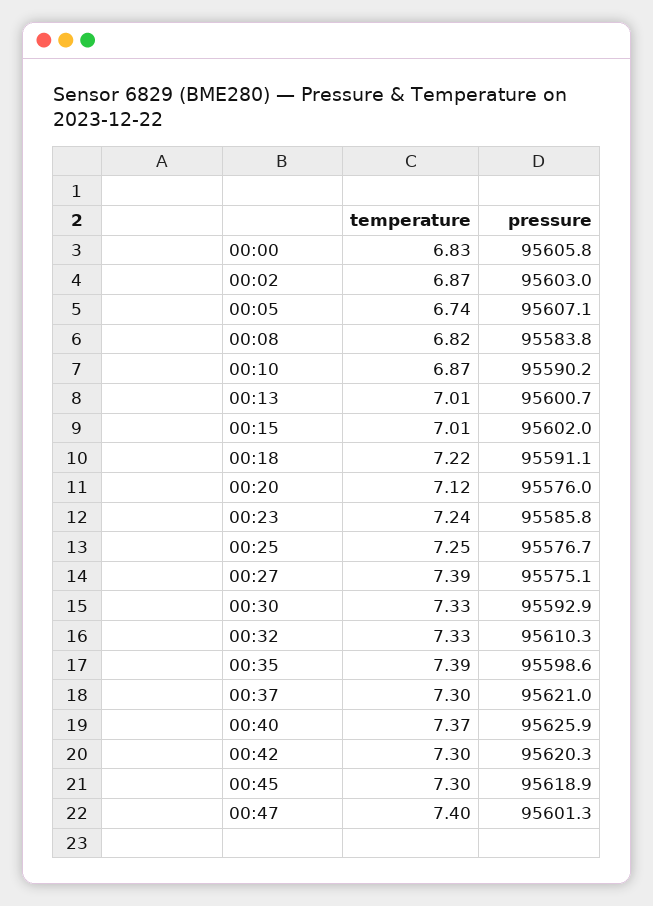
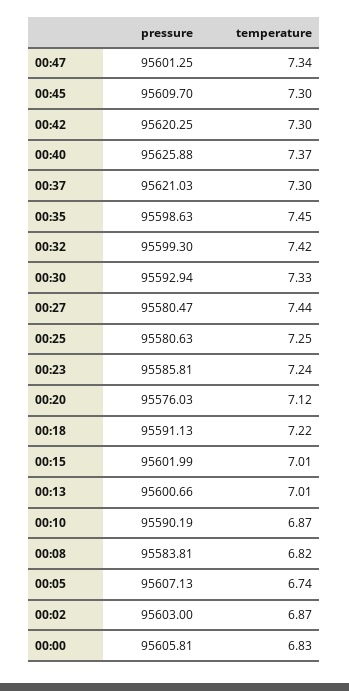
pressure, 00:25: 95576.7 -> 95580.63
temperature, 00:27: 7.39 -> 7.44
pressure, 00:27: 95575.1 -> 95580.47
temperature, 00:32: 7.33 -> 7.42
pressure, 00:32: 95610.3 -> 95599.3
temperature, 00:35: 7.39 -> 7.45
pressure, 00:45: 95618.9 -> 95609.7
temperature, 00:47: 7.4 -> 7.34

